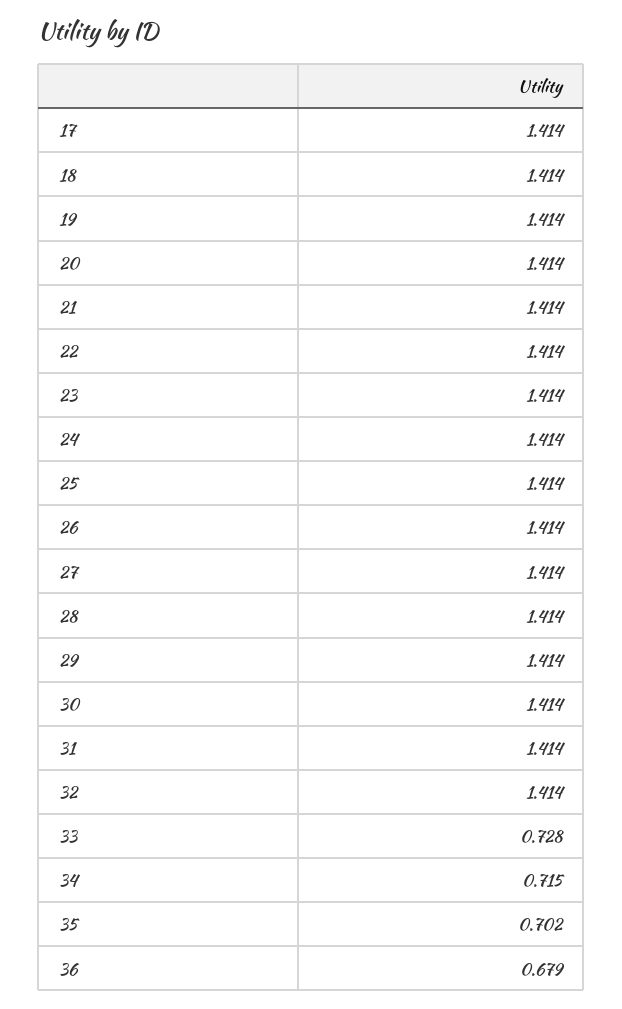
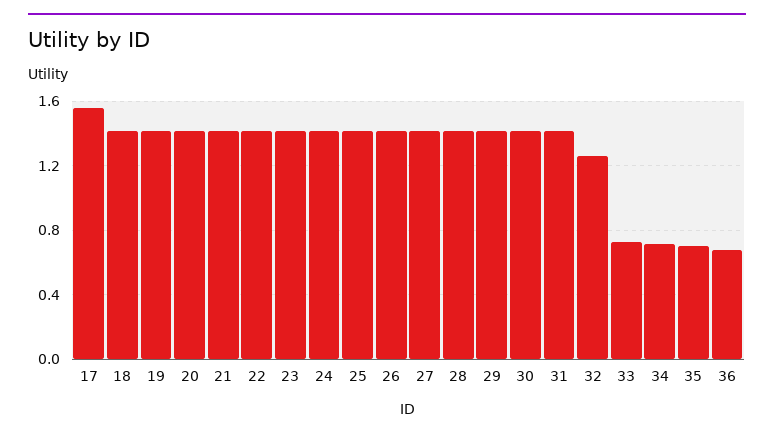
17: 1.414 -> 1.55
32: 1.414 -> 1.25

